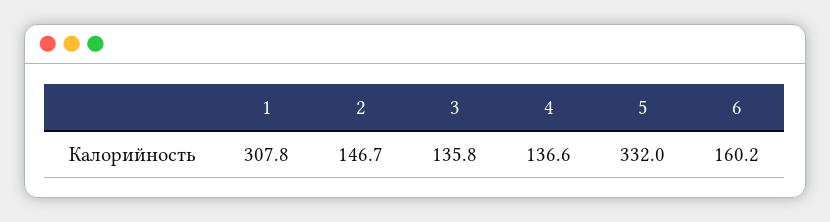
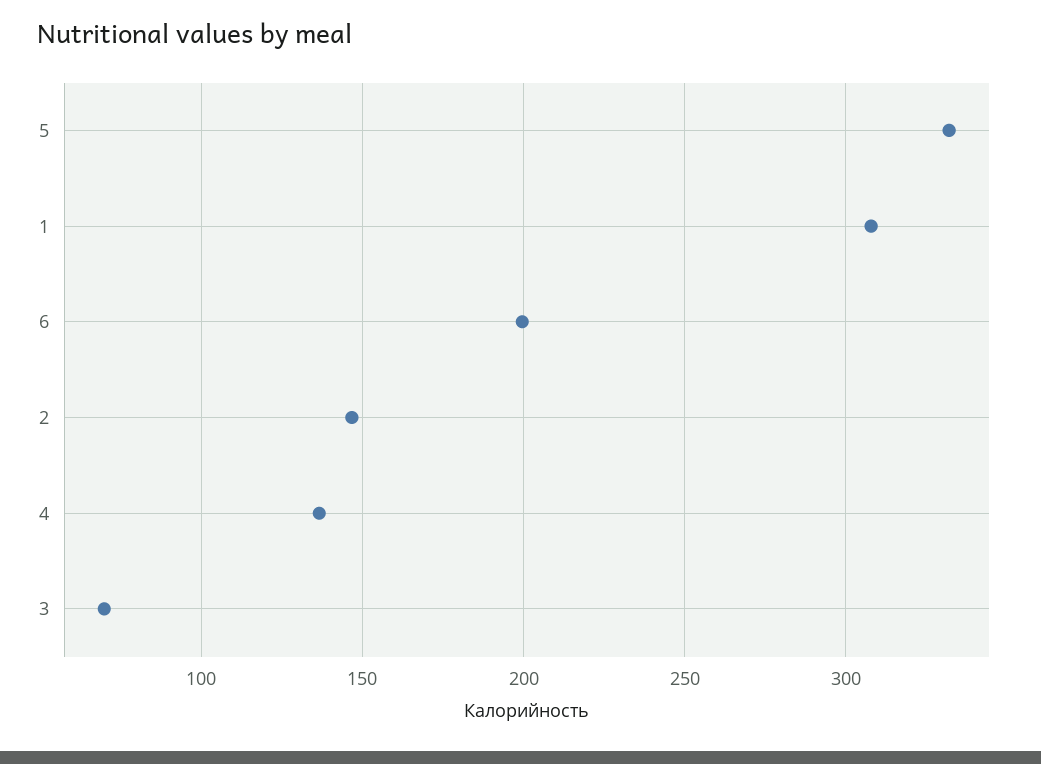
3: 135.8 -> 70
6: 160.2 -> 200

